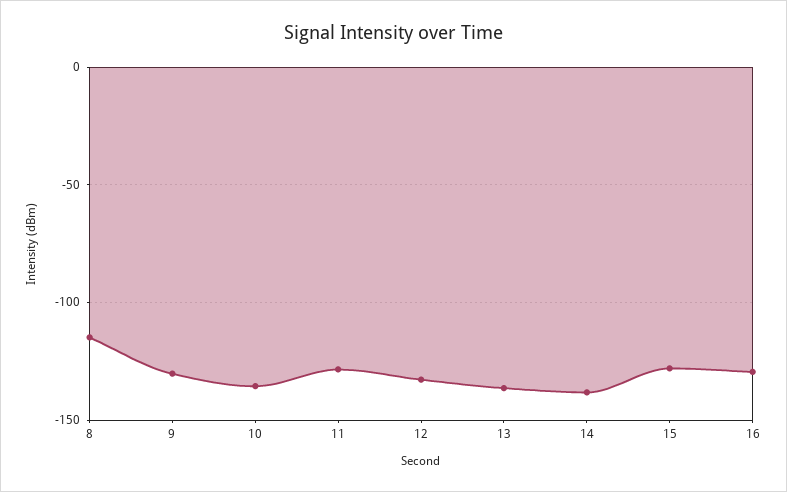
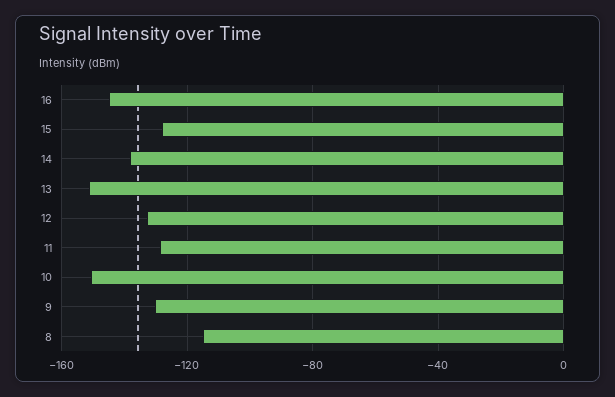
10: -135 -> -150
13: -135 -> -150
16: -130 -> -145

